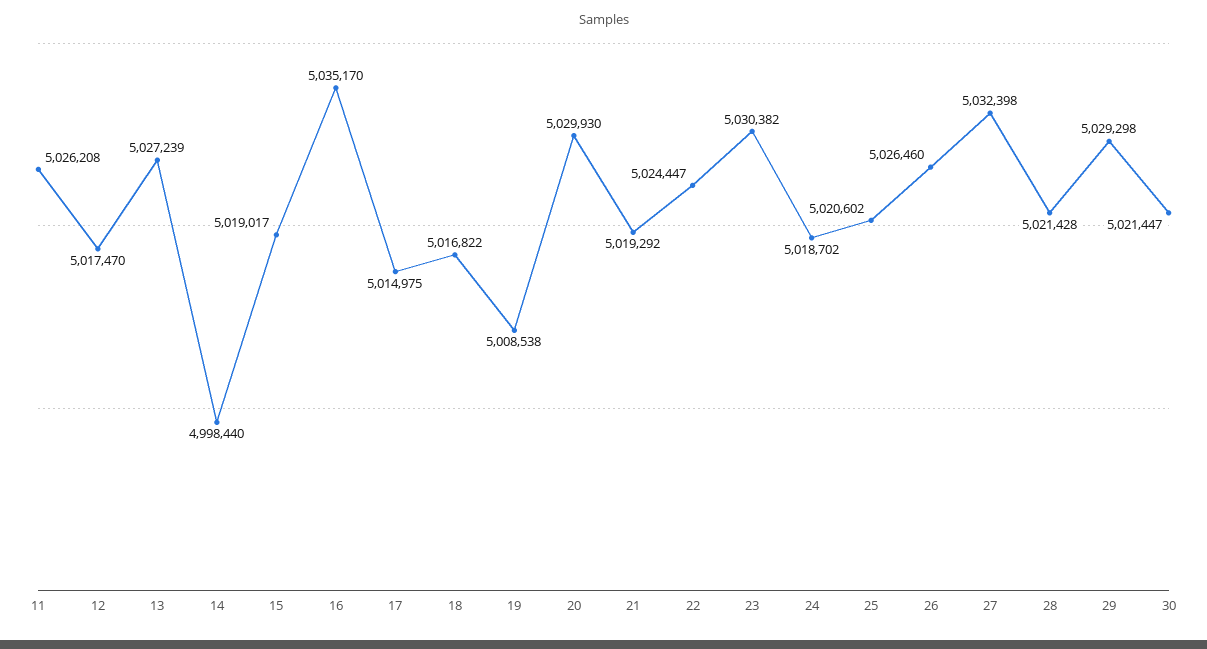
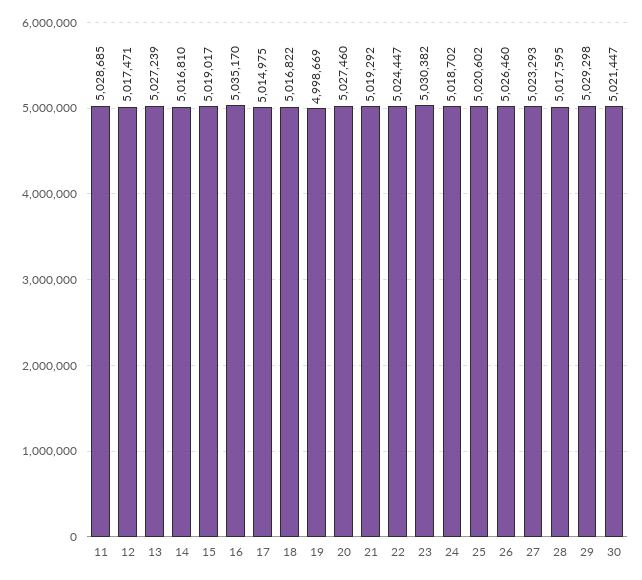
11: 5026208 -> 5028685
12: 5017470 -> 5017471
14: 4998440 -> 5016810
19: 5008538 -> 4998669
20: 5029930 -> 5027460
27: 5032398 -> 5023293
28: 5021428 -> 5017595

